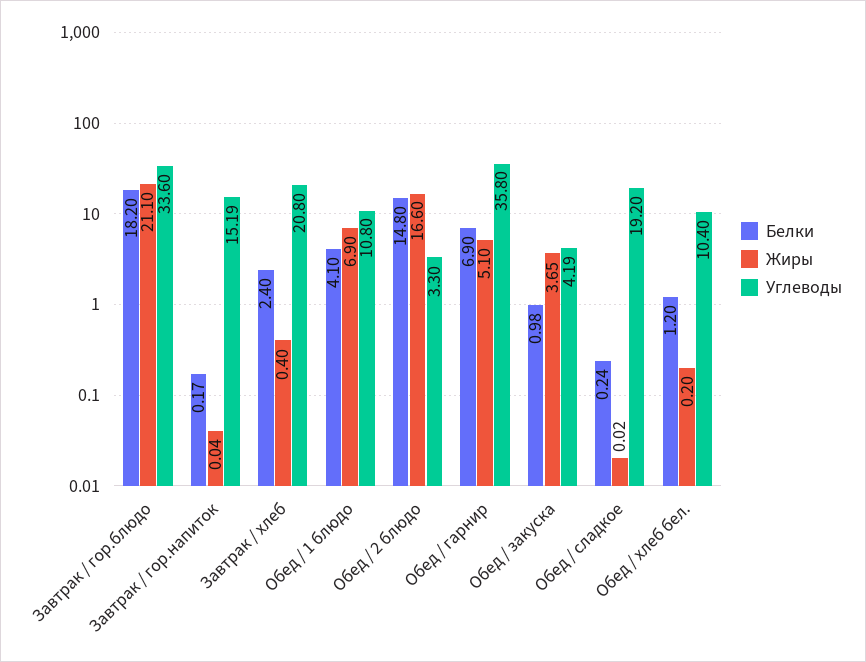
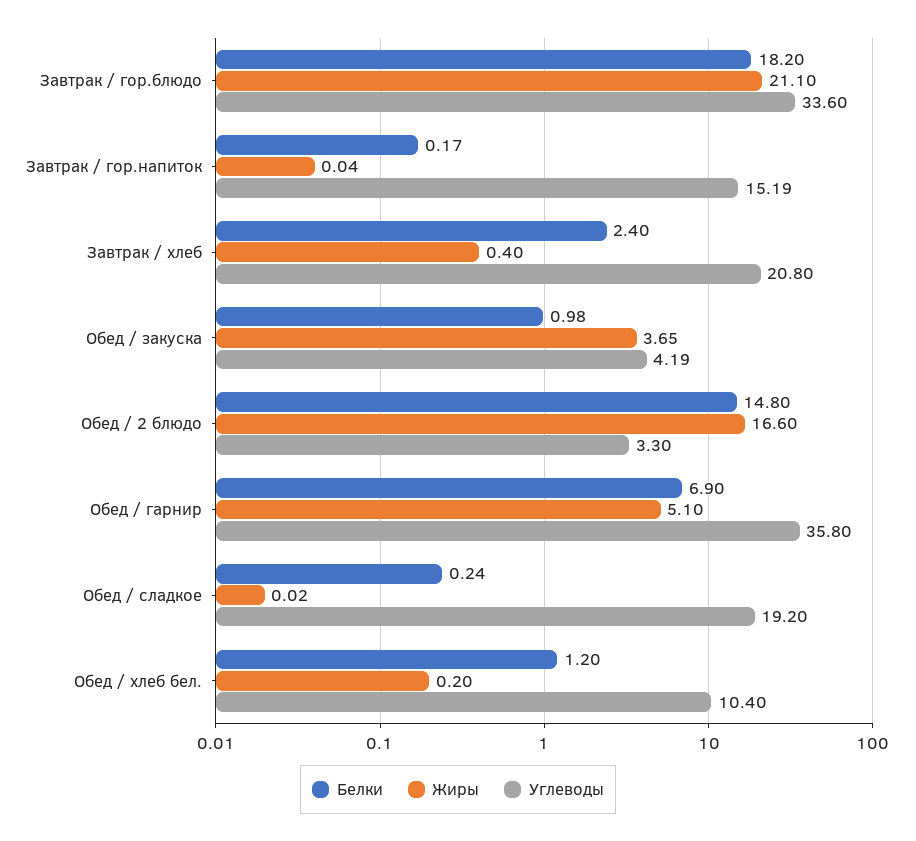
Белки, Обед / 1 блюдо: 4.1 -> none
Жиры, Обед / 1 блюдо: 6.9 -> none
Углеводы, Обед / 1 блюдо: 10.8 -> none

